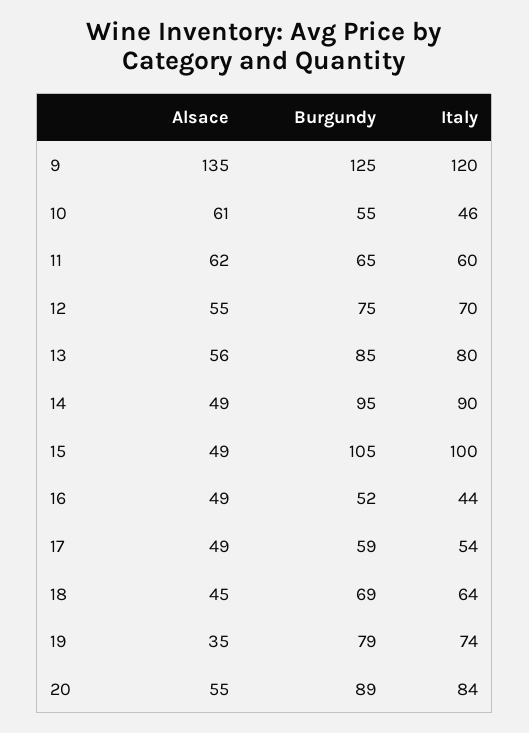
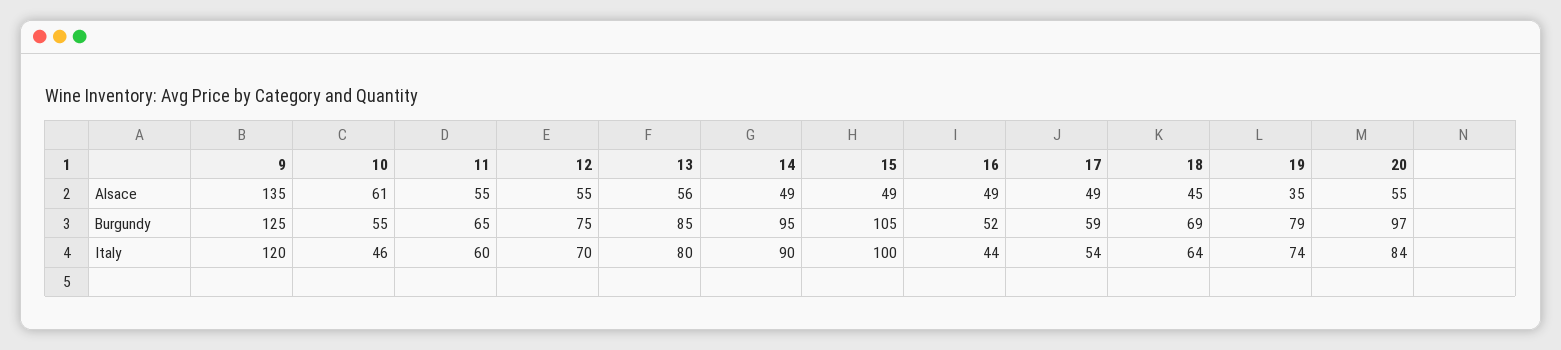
Alsace, 11: 62 -> 55
Burgundy, 20: 89 -> 97

